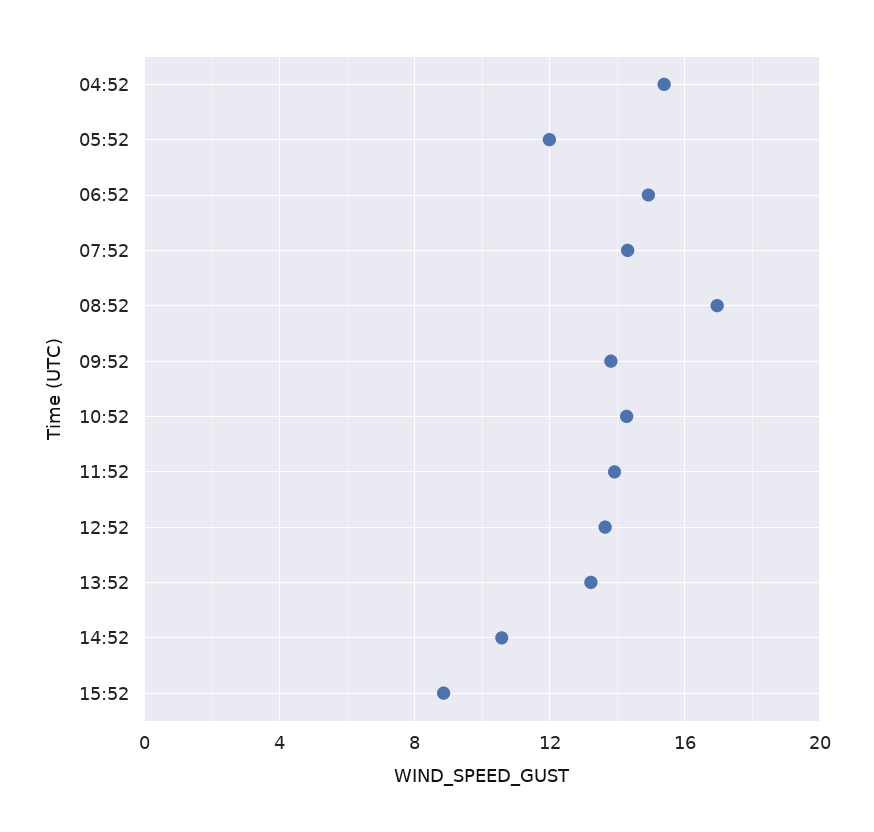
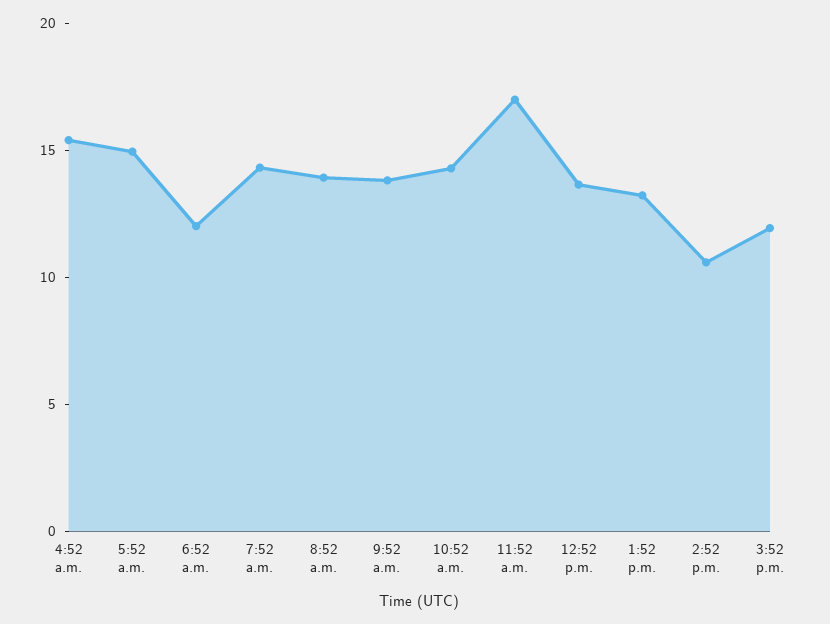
05:52: 12 -> 15
06:52: 15 -> 12
08:52: 17 -> 14
11:52: 14 -> 17
15:52: 9 -> 12

